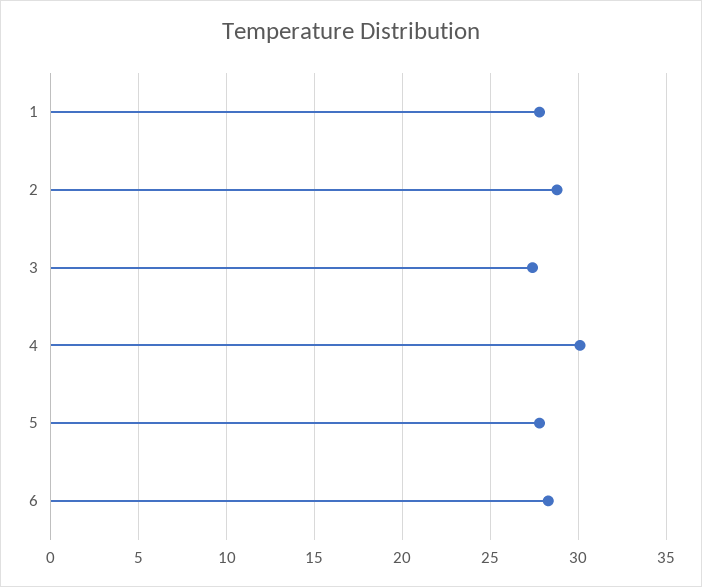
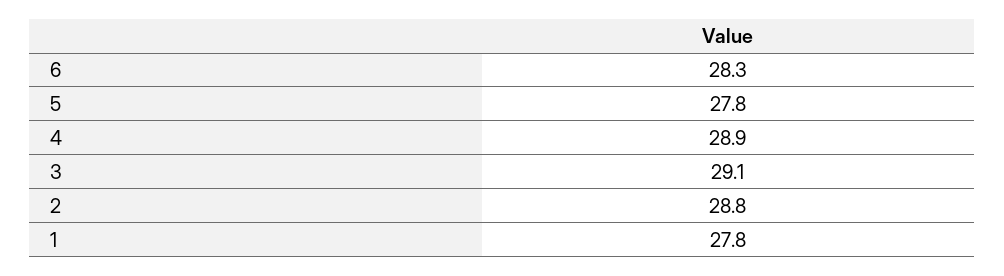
3: 27.5 -> 29.1
4: 30 -> 28.9

